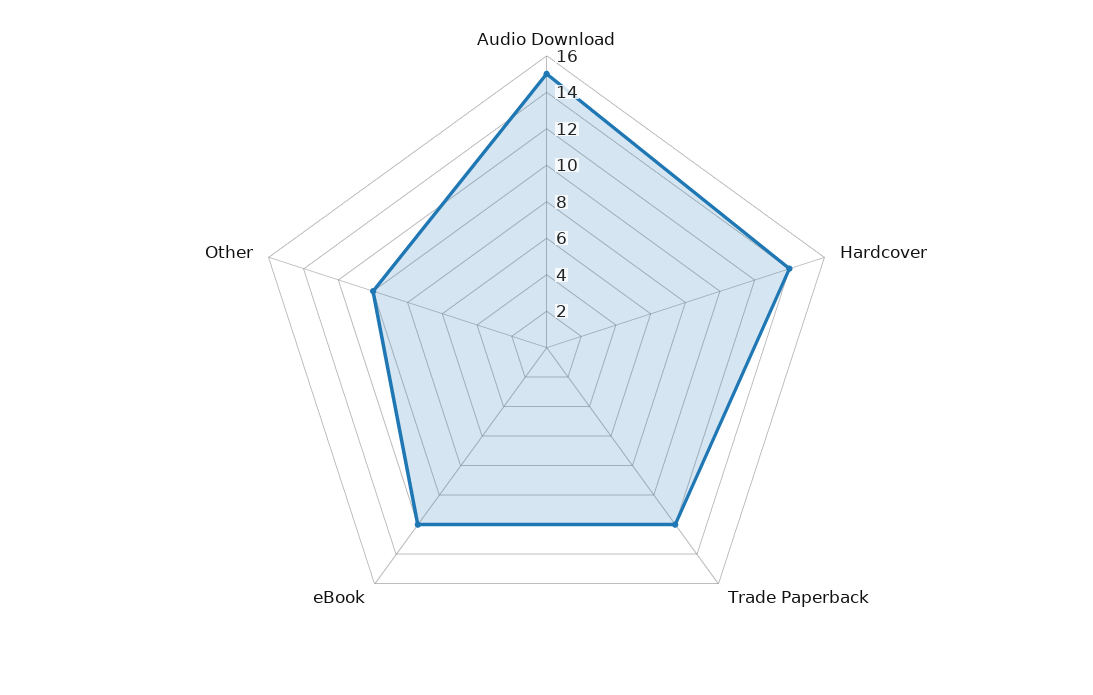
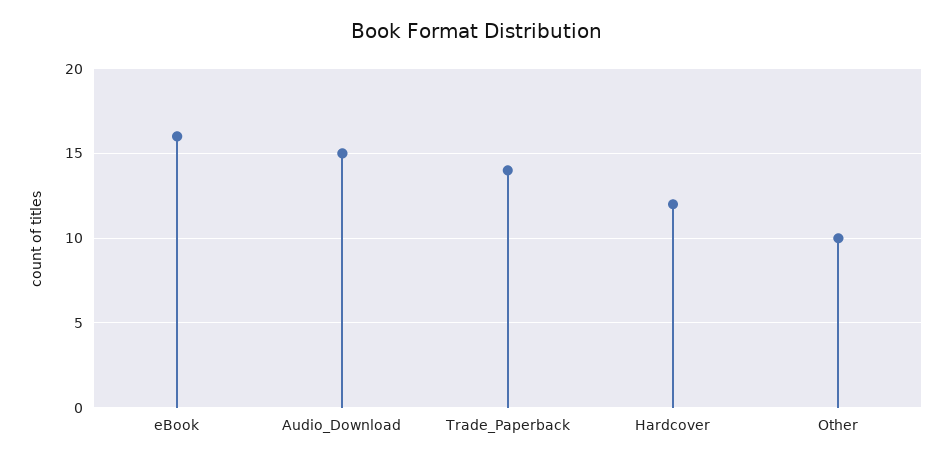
Hardcover: 14 -> 12
Trade Paperback: 12 -> 14
eBook: 12 -> 16

